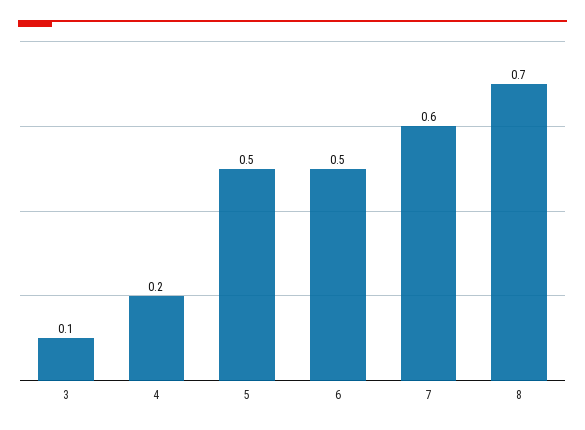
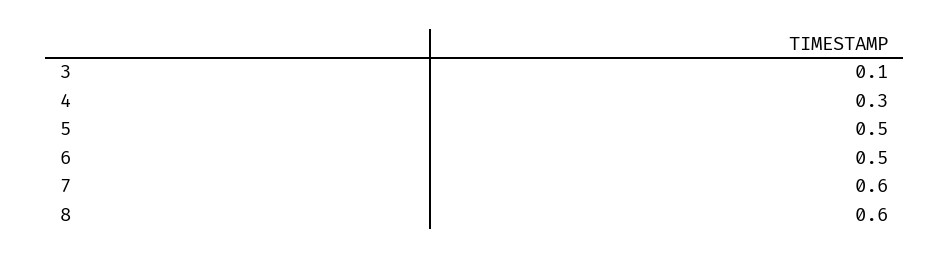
4: 0.2 -> 0.3
8: 0.7 -> 0.6

